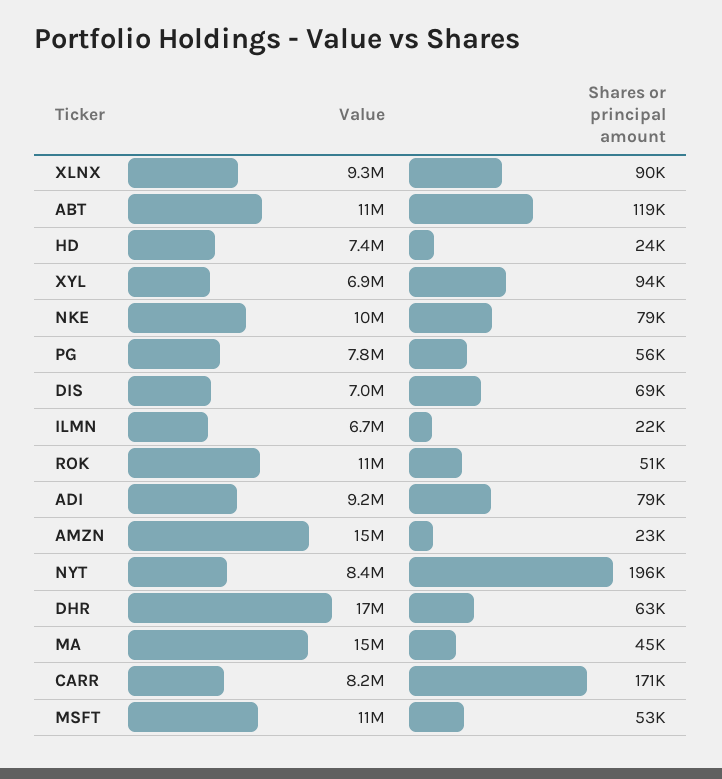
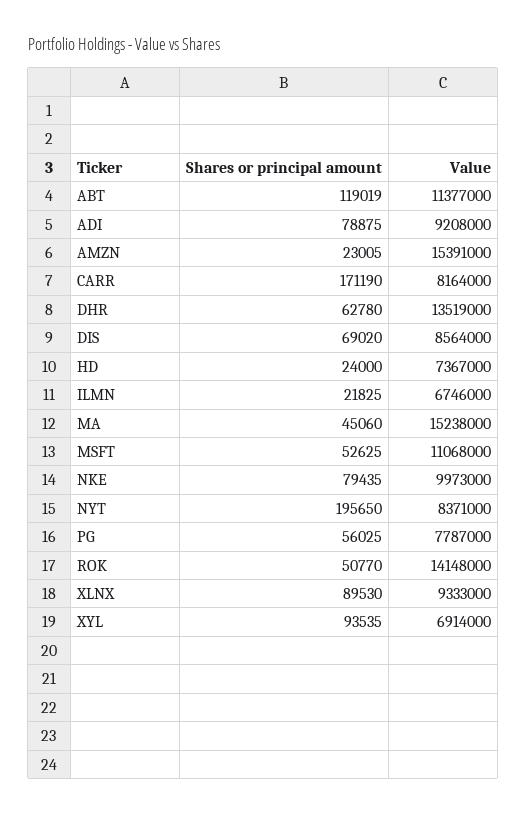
Value, DIS: 7000000 -> 8564000
Value, ROK: 11000000 -> 14148000
Value, DHR: 17000000 -> 13519000

